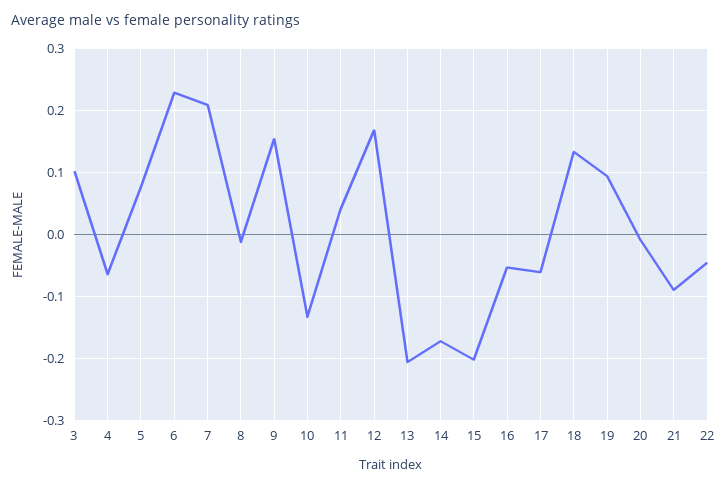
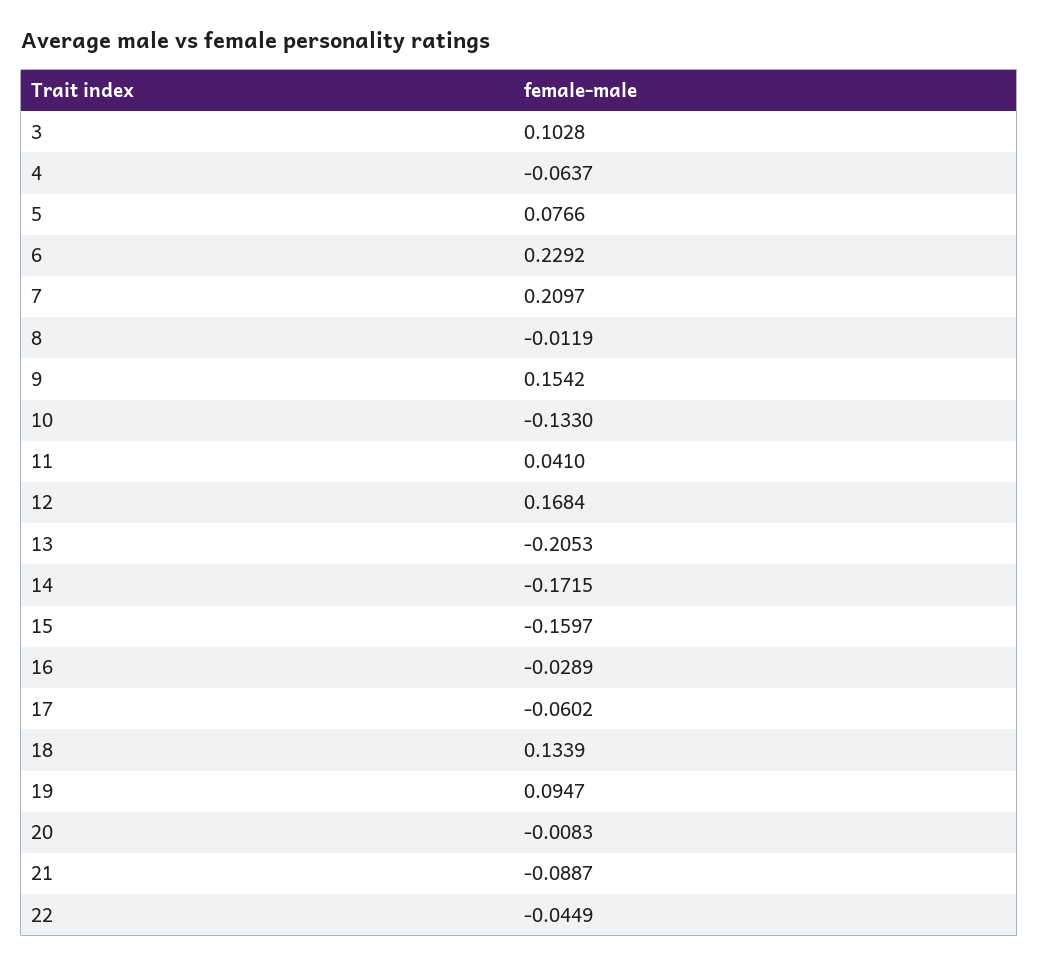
15: -0.2 -> -0.1597
16: -0.05 -> -0.0289

